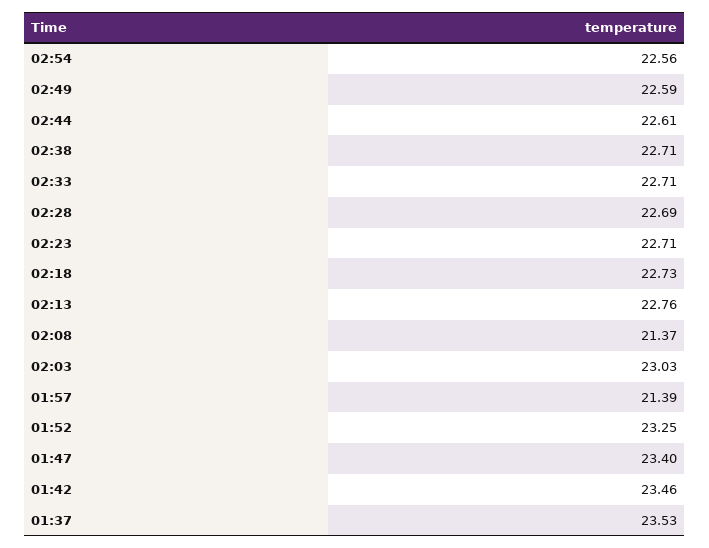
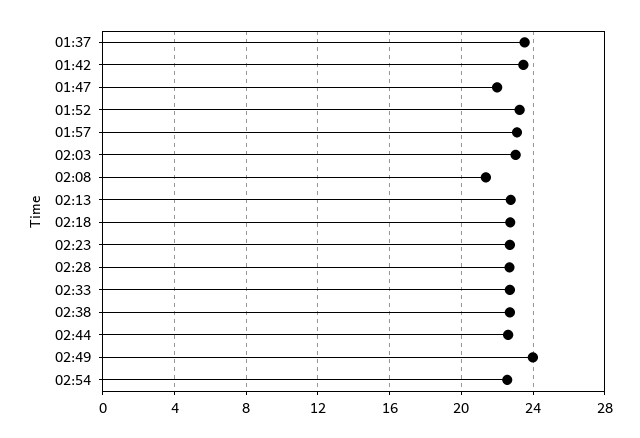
02:49: 22.59 -> 24
01:57: 21.39 -> 23
01:47: 23.4 -> 22

